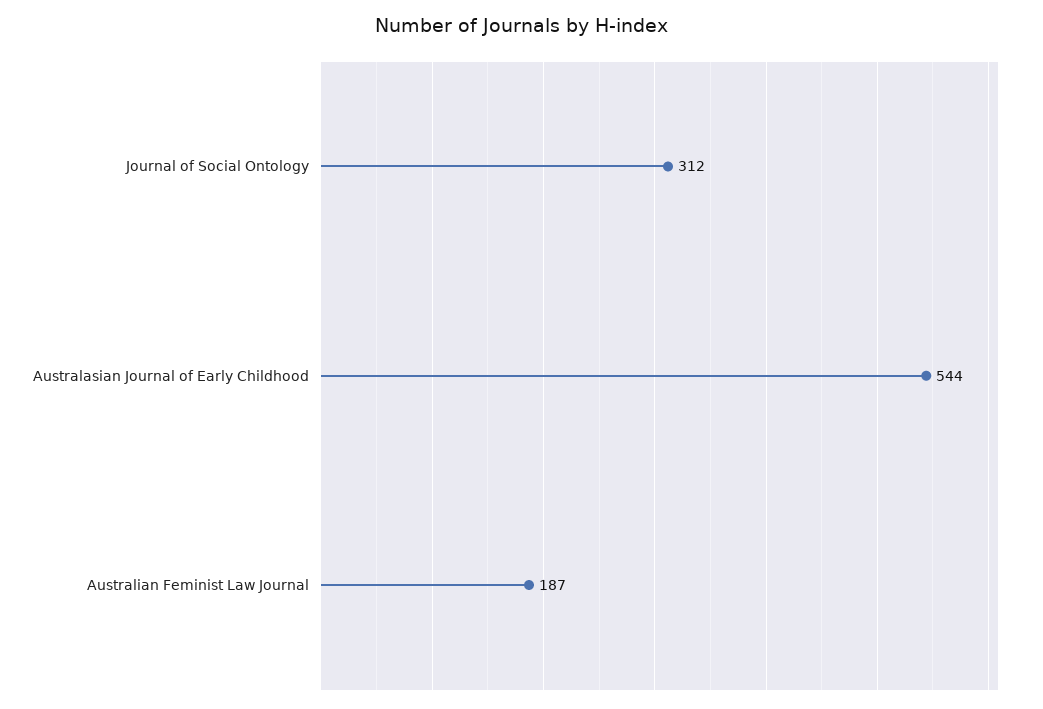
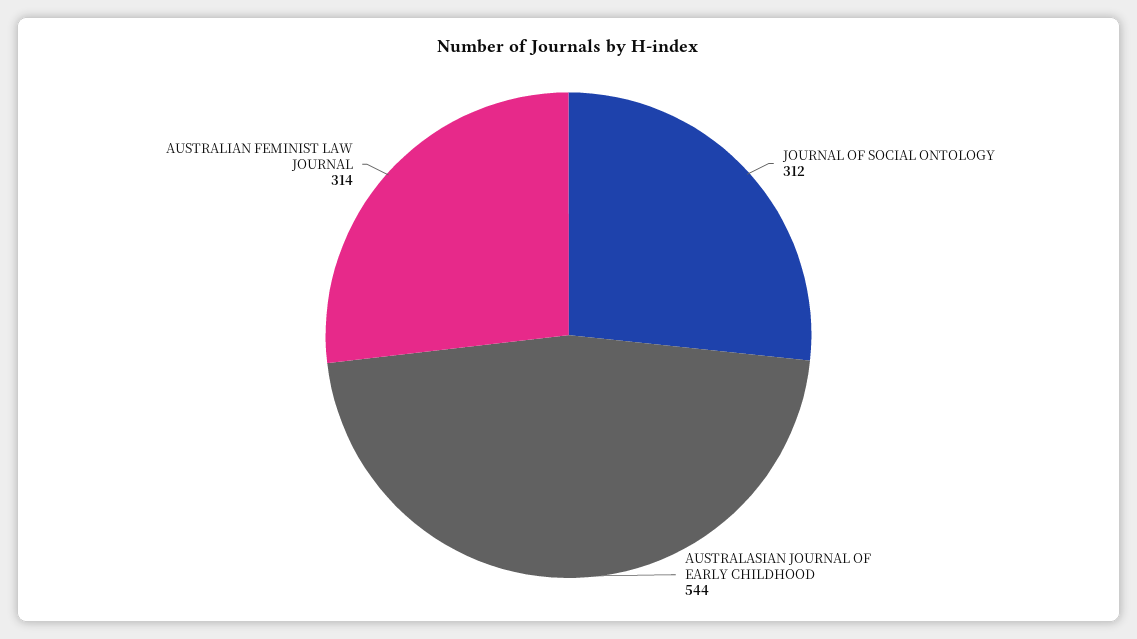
Australian Feminist Law Journal: 187 -> 314

